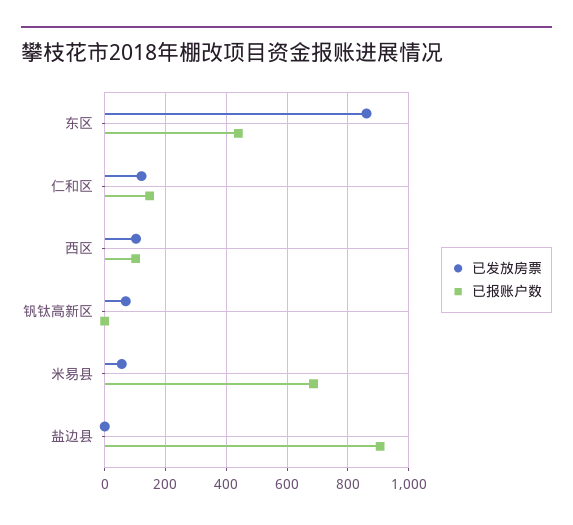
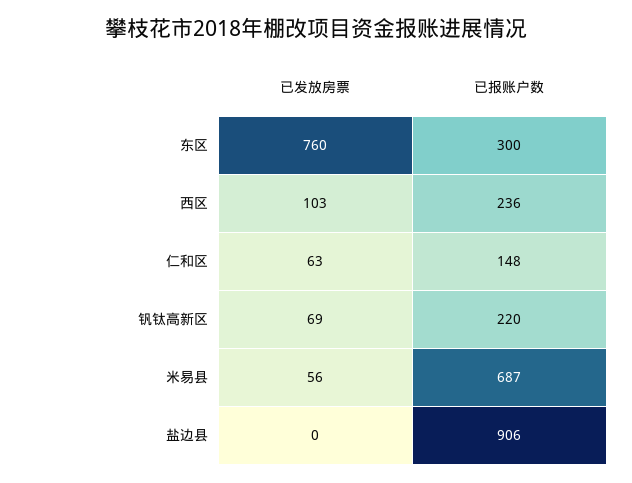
已发放房票, 东区: 860 -> 760
已报账户数, 东区: 440 -> 300
已发放房票, 仁和区: 120 -> 63
已报账户数, 西区: 100 -> 236
已报账户数, 钒钛高新区: 0 -> 220

